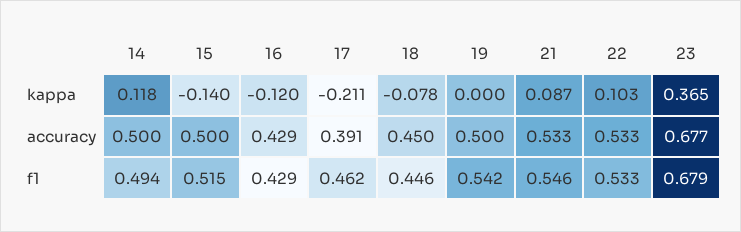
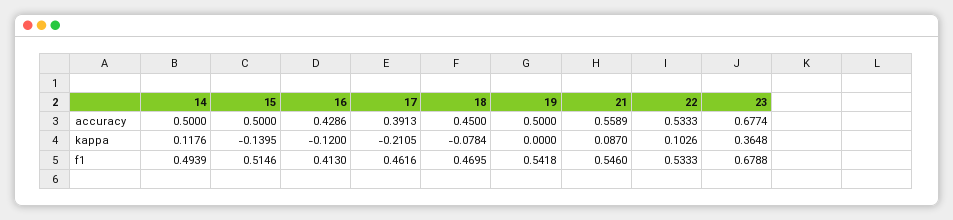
21, accuracy: 0.533 -> 0.5589
16, f1: 0.429 -> 0.413
18, f1: 0.446 -> 0.4695

